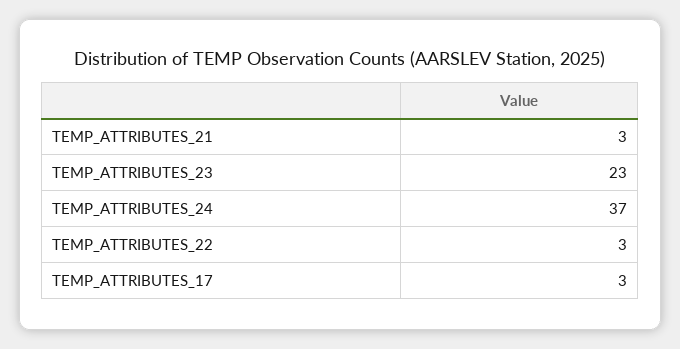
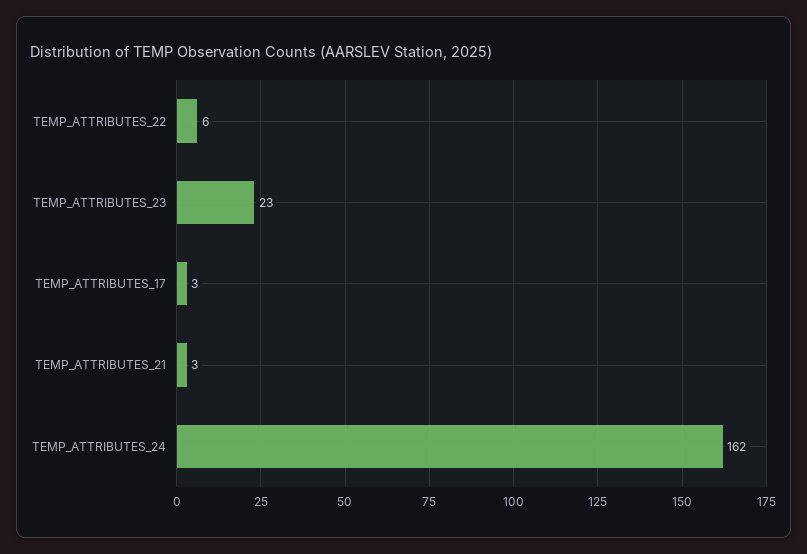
TEMP_ATTRIBUTES_24: 37 -> 162
TEMP_ATTRIBUTES_22: 3 -> 6

